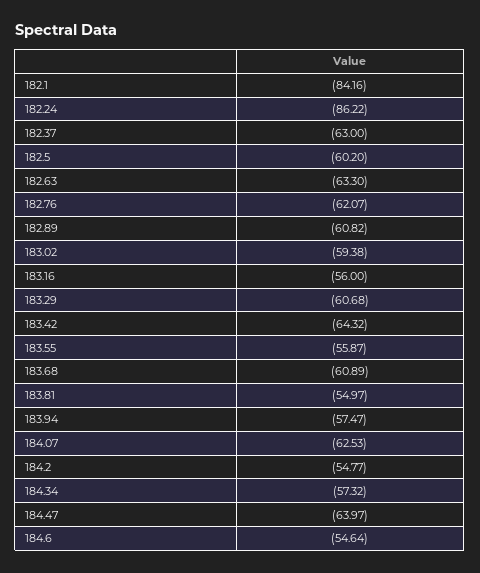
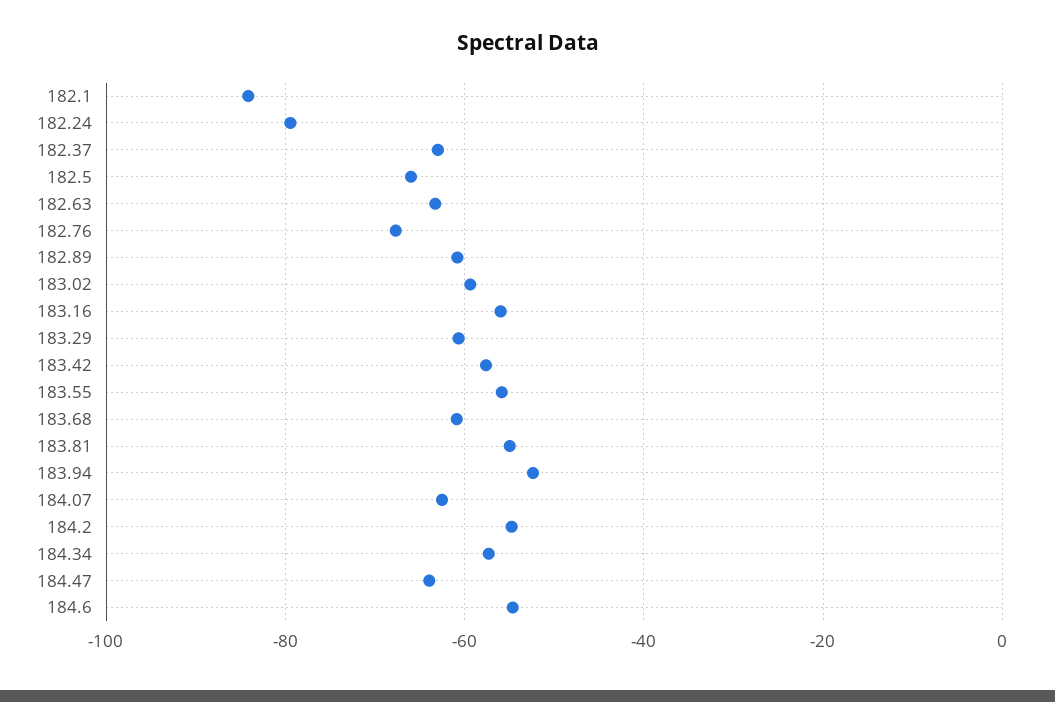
182.24: -86.22 -> -80
182.5: -60.2 -> -66
182.76: -62.07 -> -68
183.42: -64.32 -> -58
183.94: -57.47 -> -52

